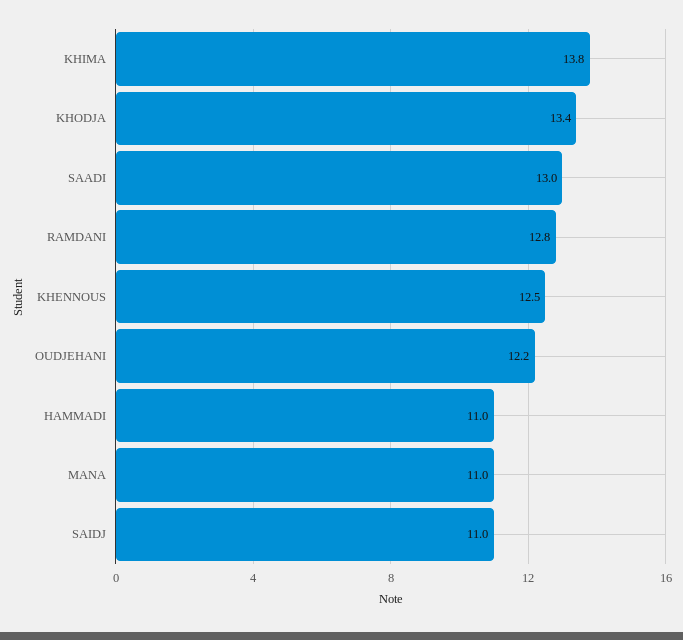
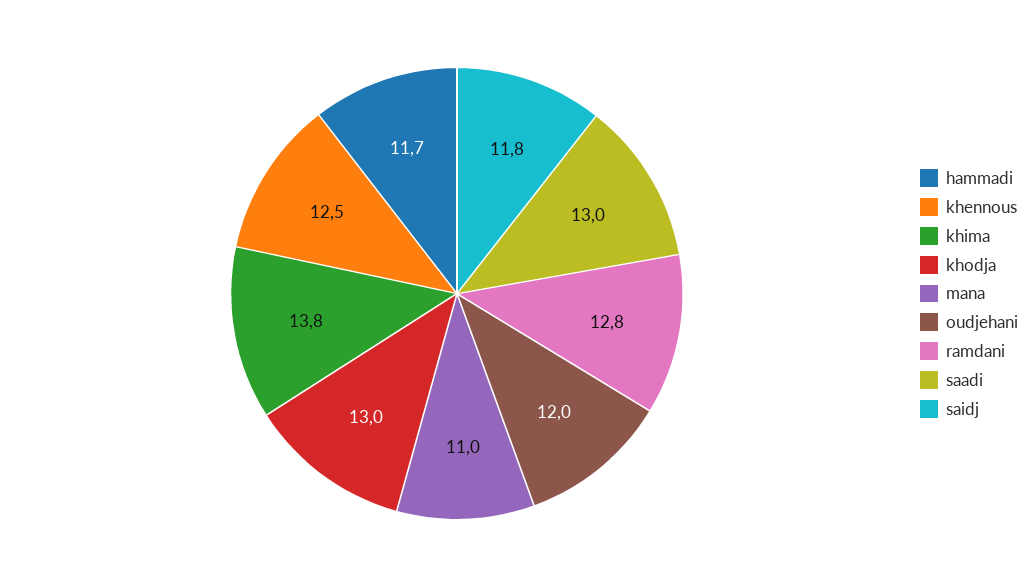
KHODJA: 13.4 -> 13
OUDJEHANI: 12.2 -> 12
HAMMADI: 11 -> 11.7
SAIDJ: 11 -> 11.8

